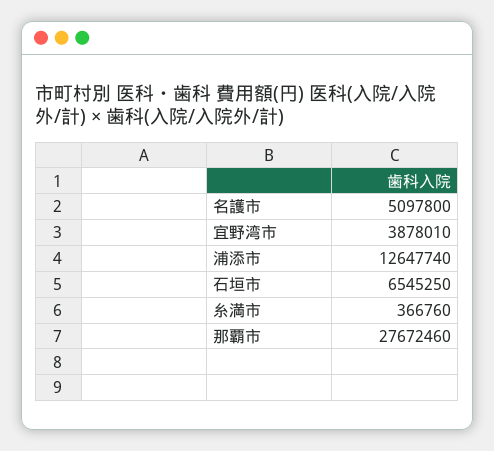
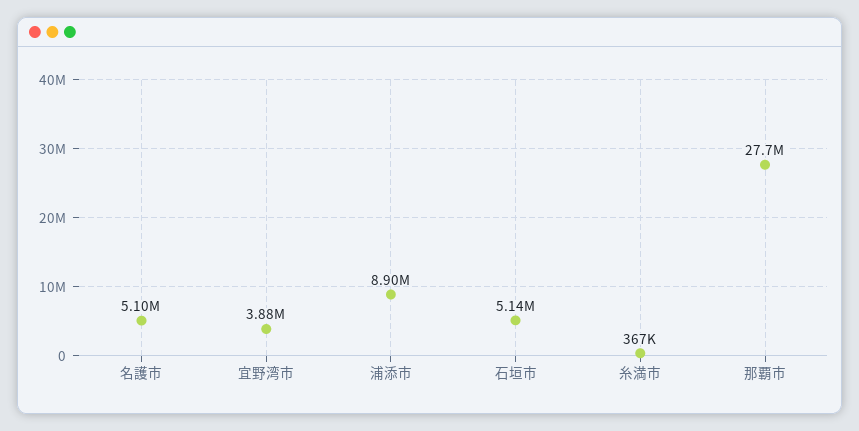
浦添市: 12647740 -> 8900000
石垣市: 6545250 -> 5140000

